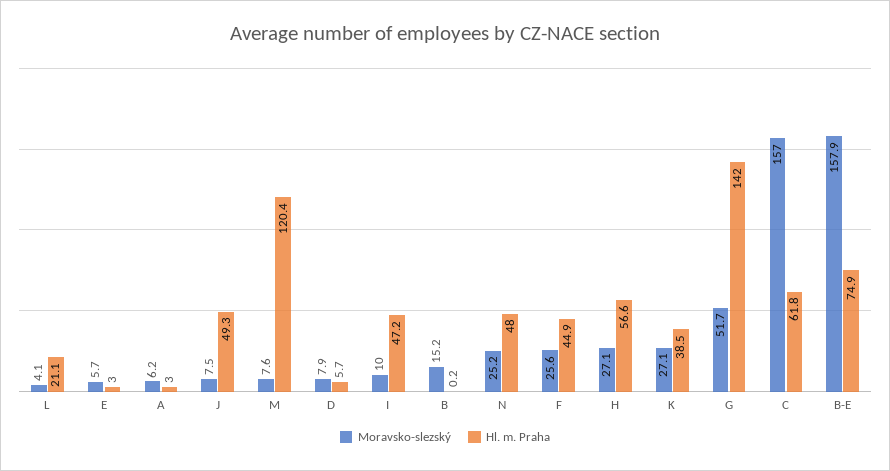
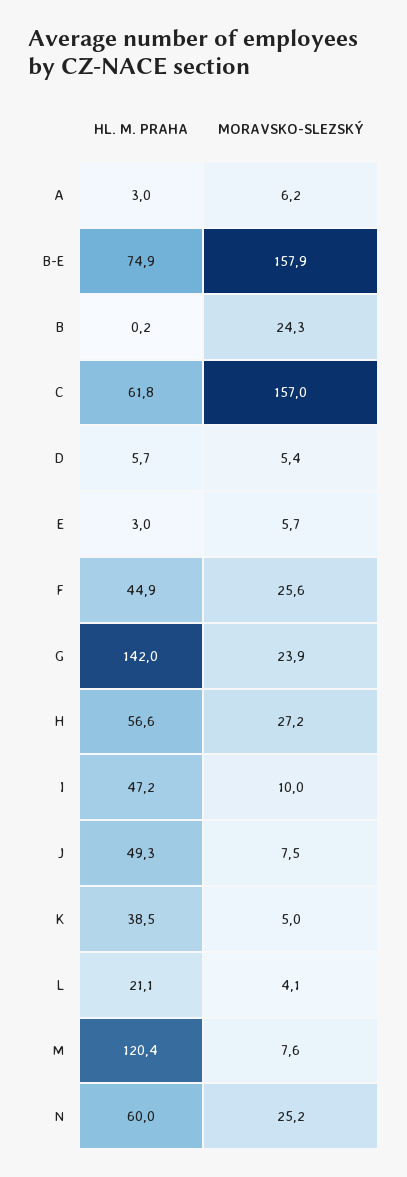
Moravsko-slezský, D: 7.9 -> 5.4
Moravsko-slezský, B: 15.2 -> 24.3
Hl. m. Praha, N: 48 -> 60
Moravsko-slezský, H: 27.1 -> 27.2
Moravsko-slezský, K: 27.1 -> 5
Moravsko-slezský, G: 51.7 -> 23.9

